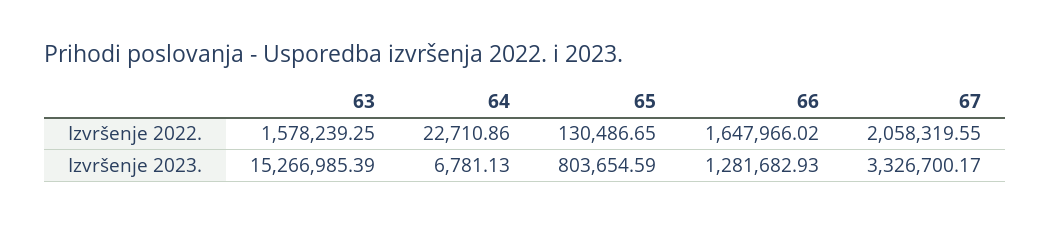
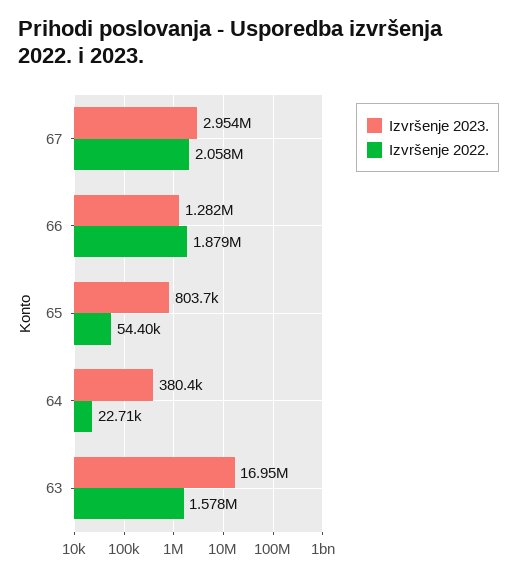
Izvršenje 2022., 65: 130486.65 -> 54400
Izvršenje 2022., 66: 1647966.02 -> 1879000
Izvršenje 2023., 63: 15266985.39 -> 16950000
Izvršenje 2023., 64: 6781.13 -> 380400
Izvršenje 2023., 67: 3326700.17 -> 2954000

